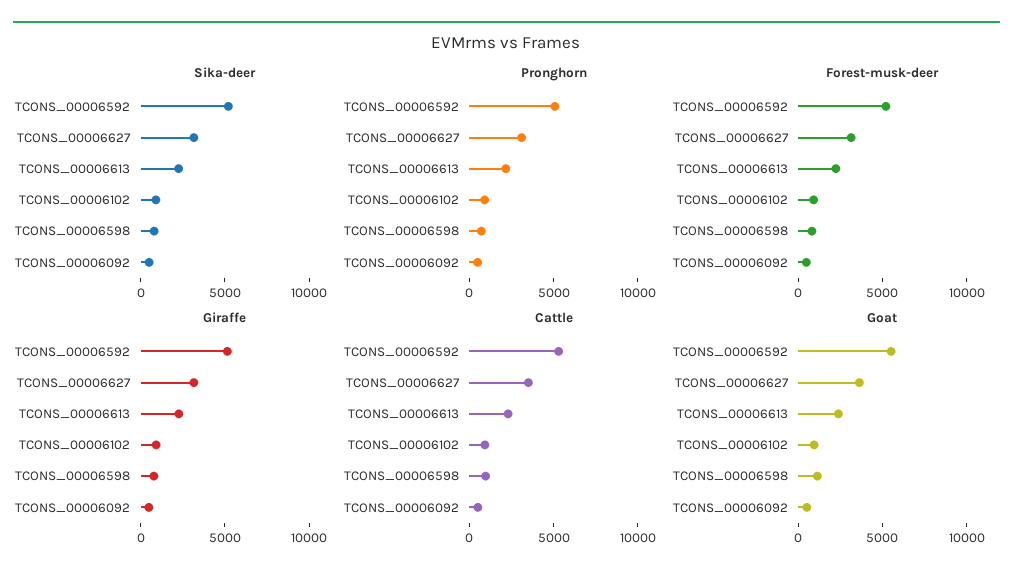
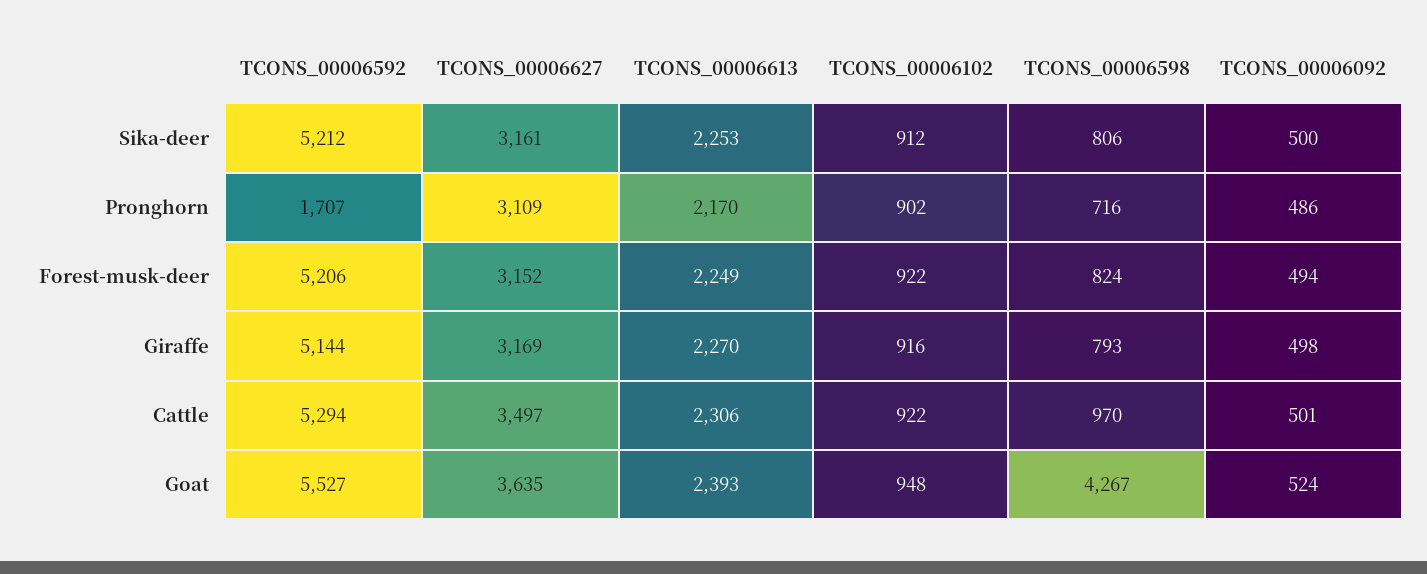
Pronghorn, TCONS_00006592: 5000 -> 1707
Goat, TCONS_00006598: 1000 -> 4267

